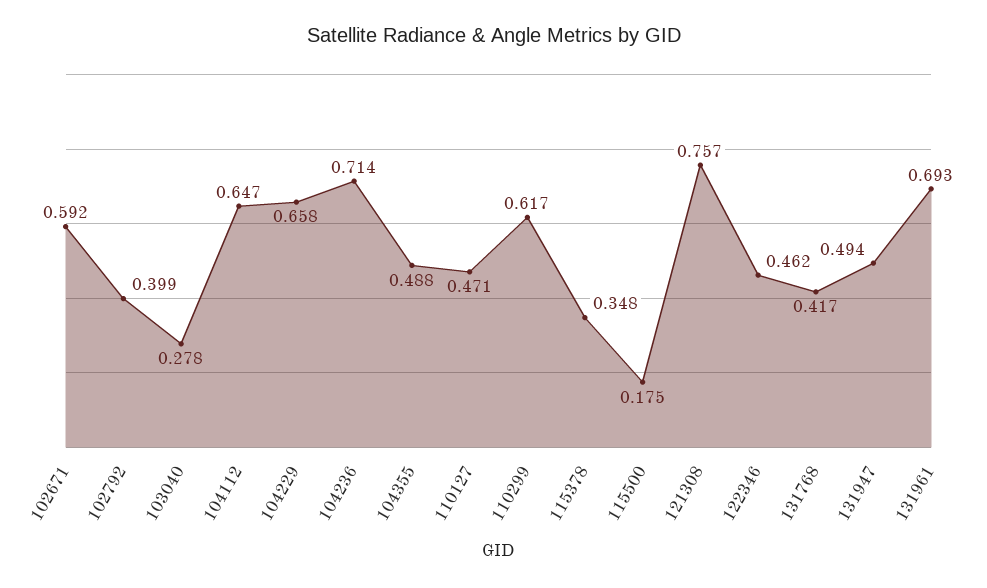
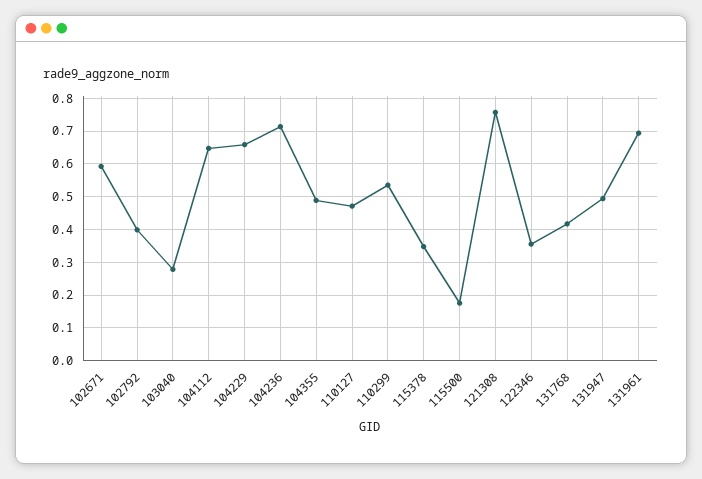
110299: 0.617 -> 0.54
122346: 0.462 -> 0.36

